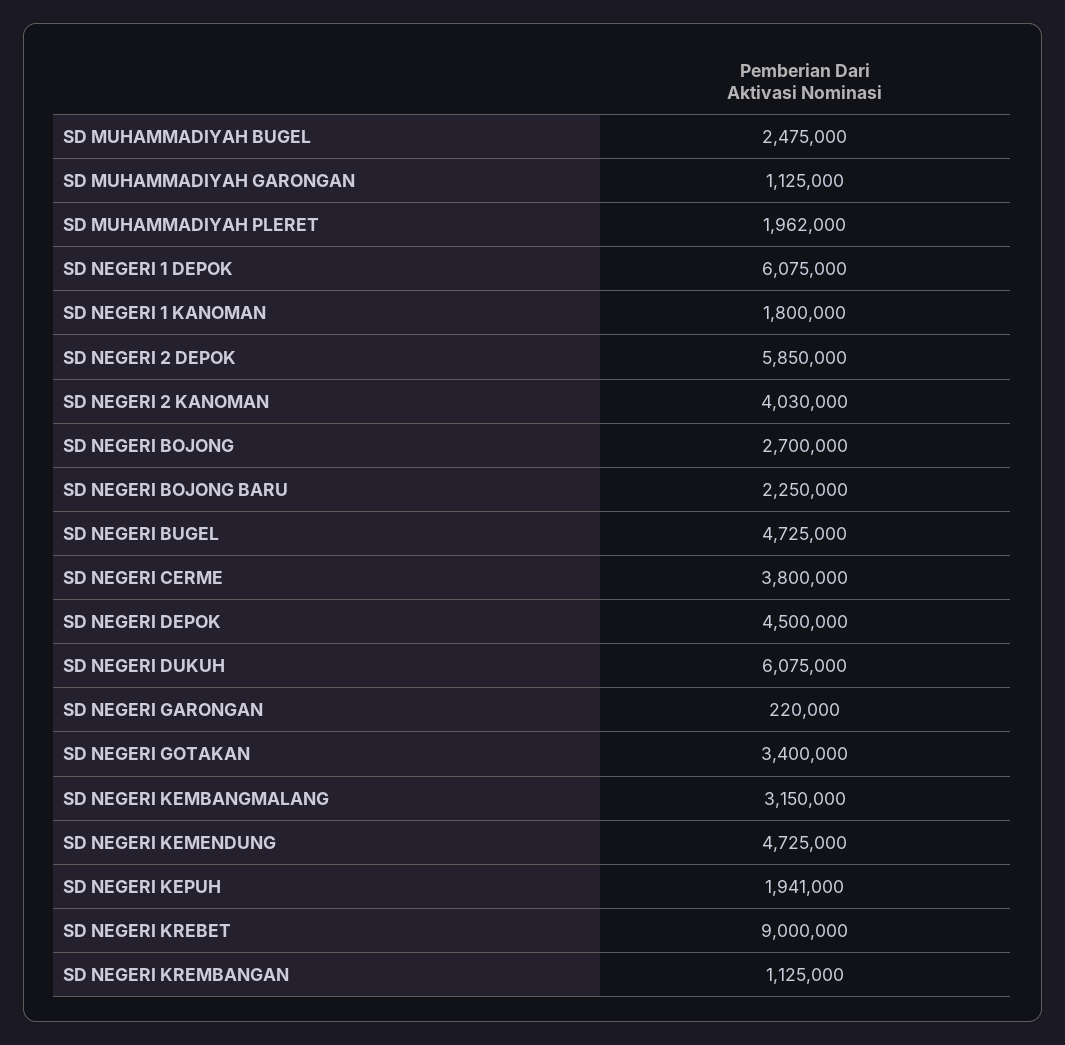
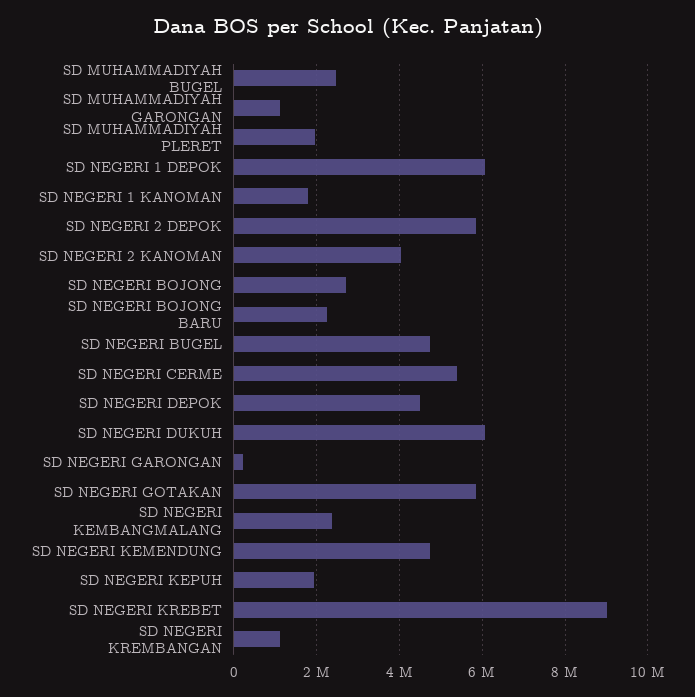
SD NEGERI CERME: 3800000 -> 5400000
SD NEGERI GOTAKAN: 3400000 -> 5800000
SD NEGERI KEMBANGMALANG: 3150000 -> 2400000

